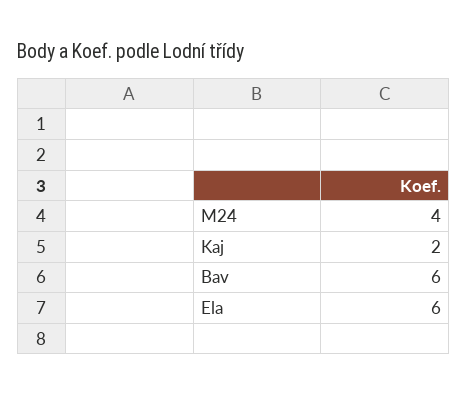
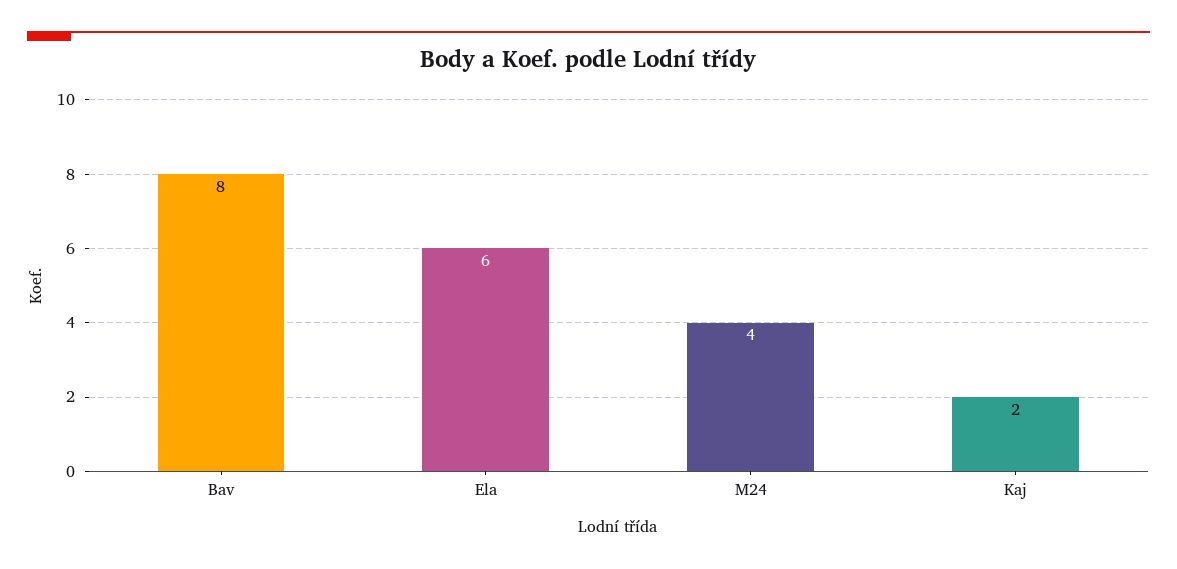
Bav: 6 -> 8

